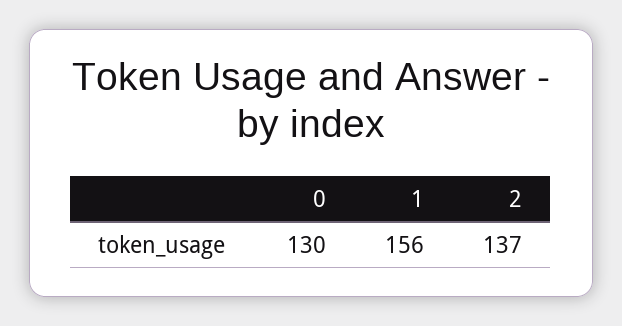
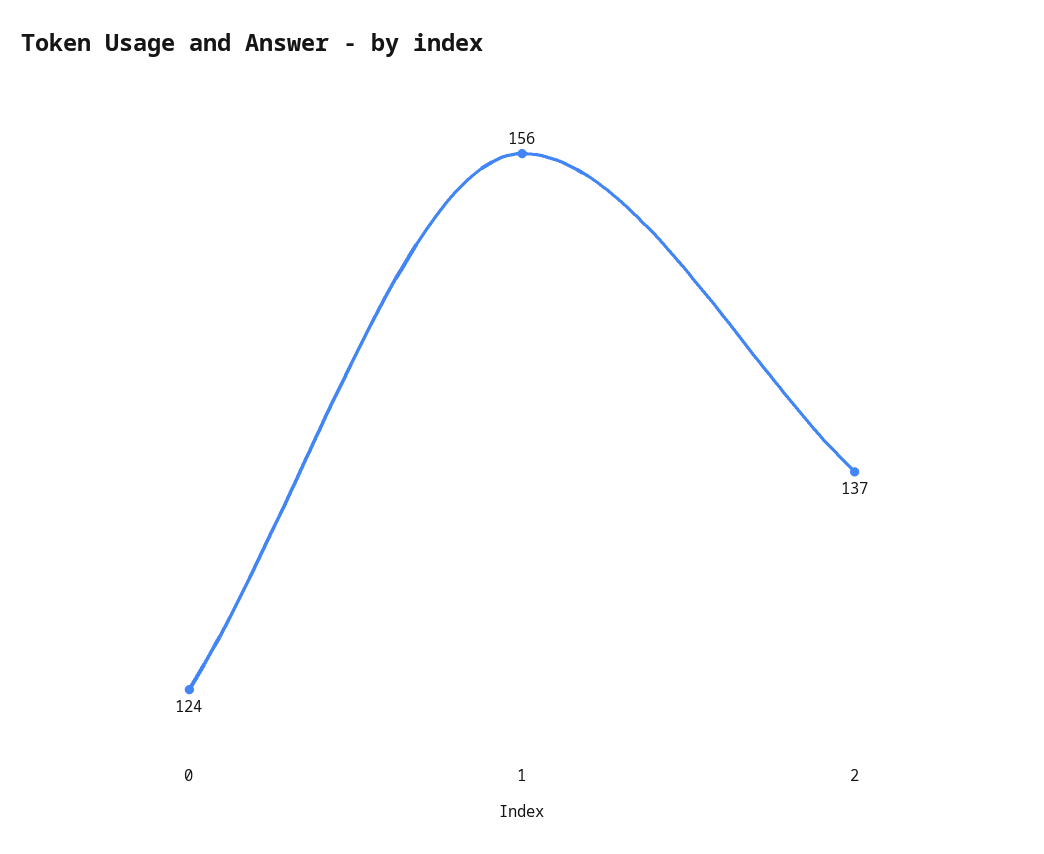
0: 130 -> 124

